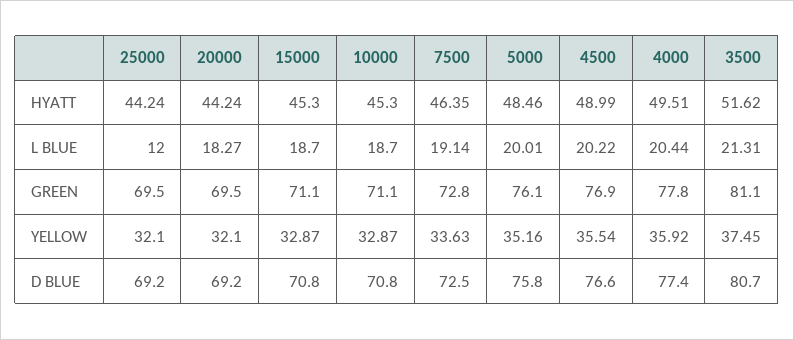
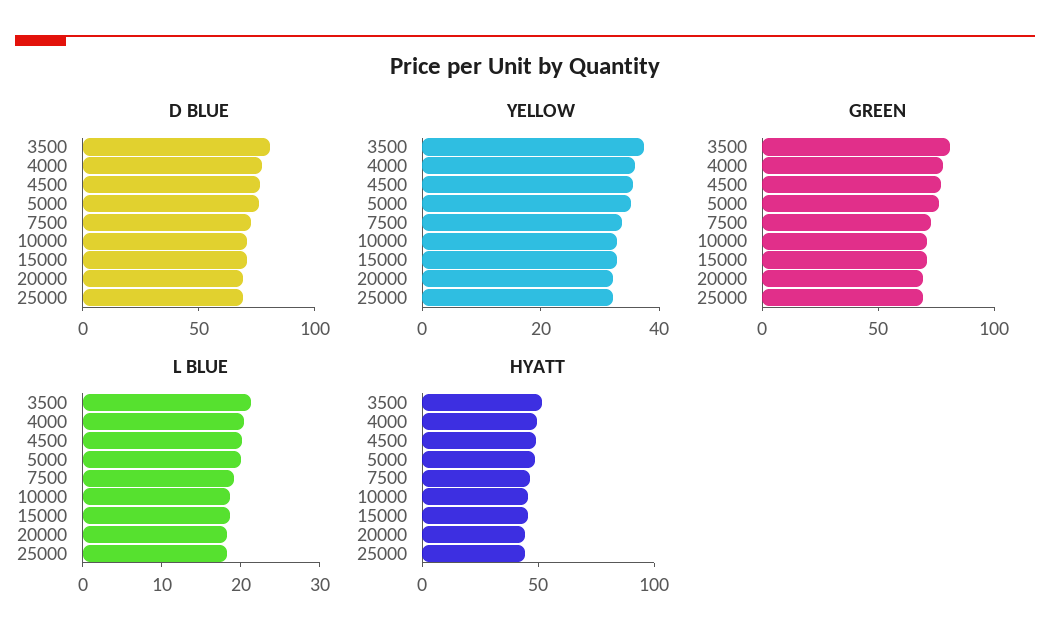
L BLUE, 25000: 12 -> 18

